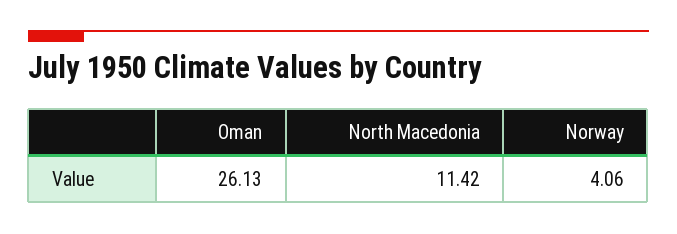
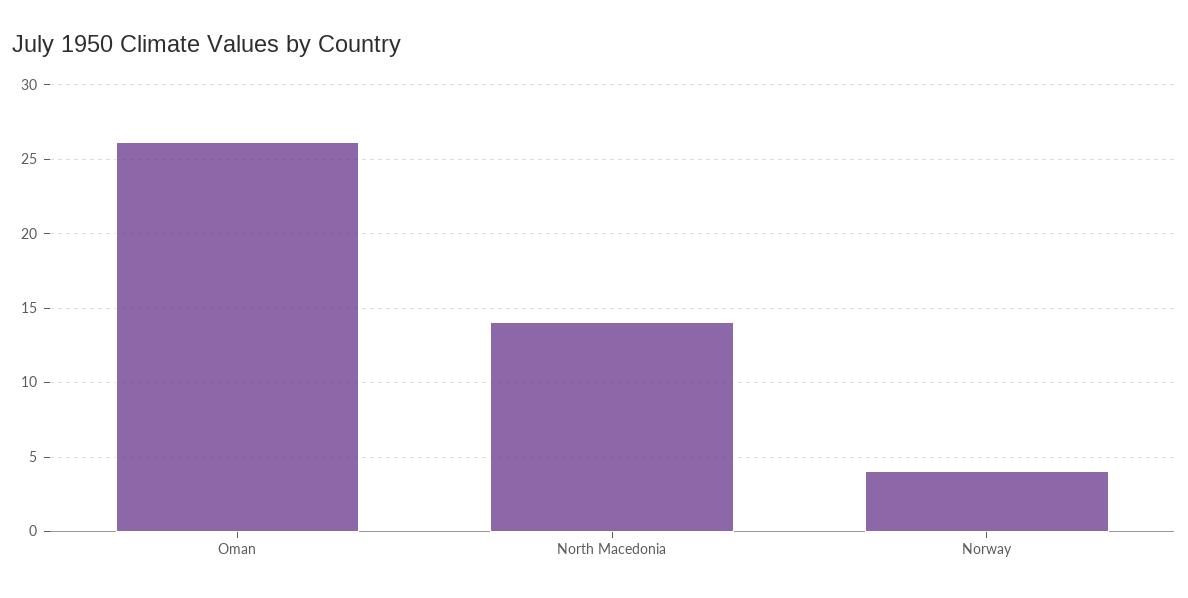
North Macedonia: 11.42 -> 14

